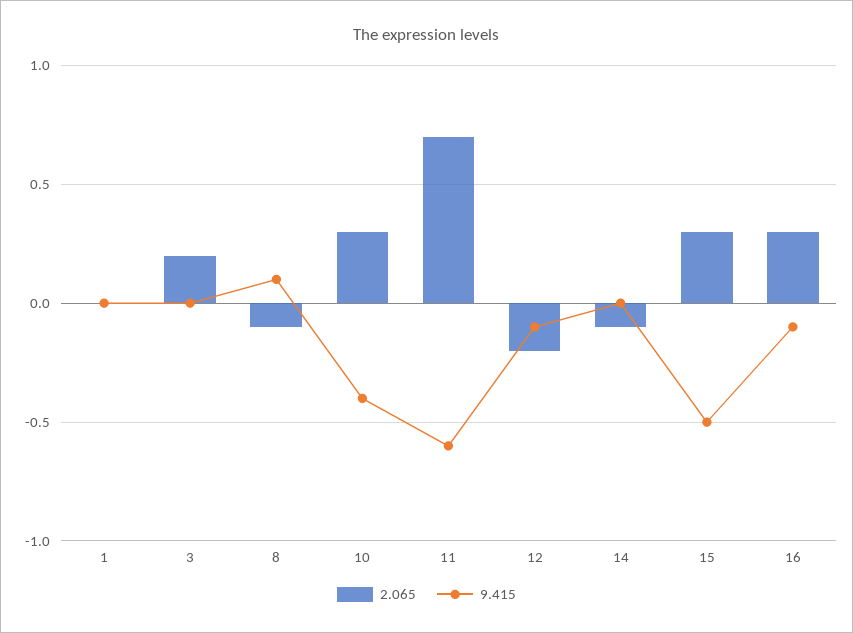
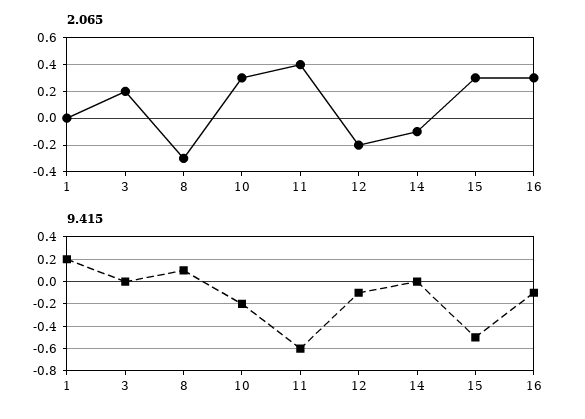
9.415, 1: 0 -> 0.2
2.065, 8: -0.1 -> -0.3
9.415, 10: -0.4 -> -0.2
2.065, 11: 0.7 -> 0.4

